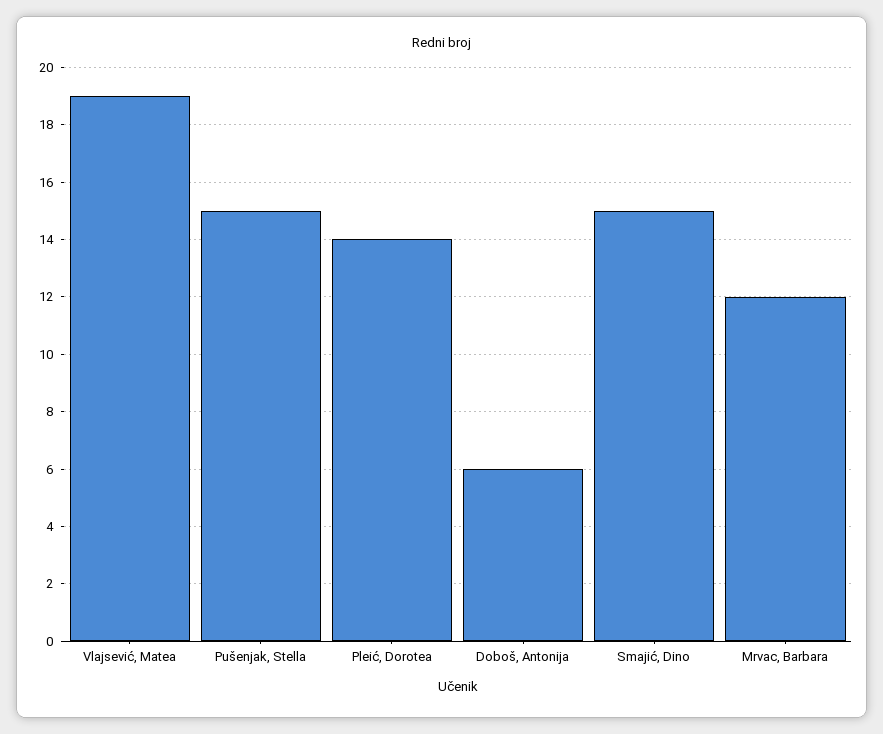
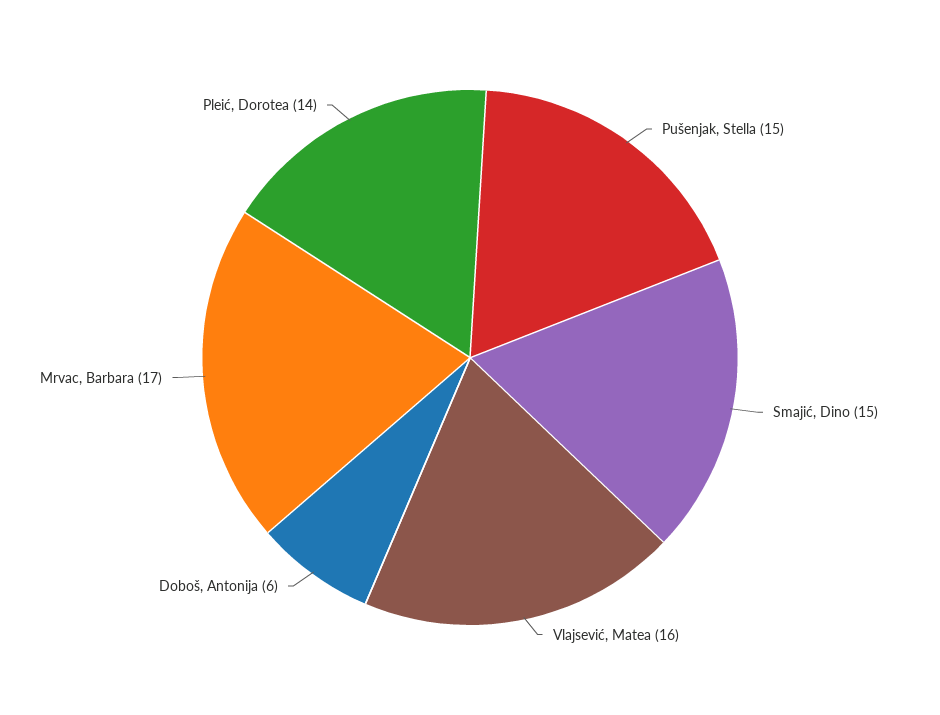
Vlajsević, Matea: 19 -> 16
Mrvac, Barbara: 12 -> 17

